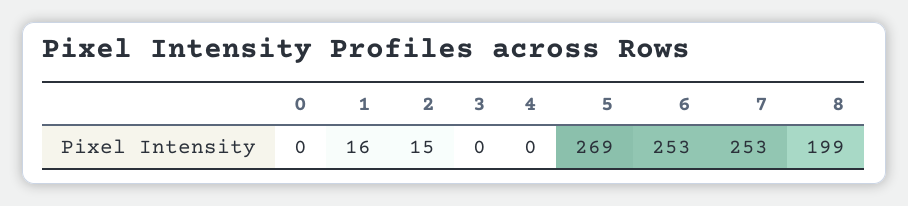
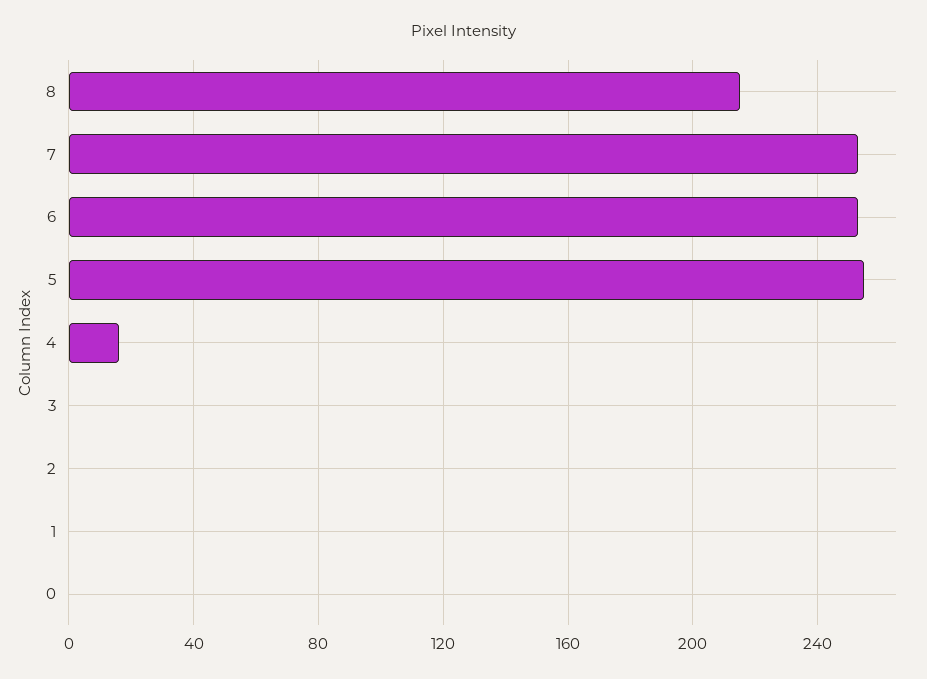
1: 16 -> 0
2: 15 -> 0
4: 0 -> 15
5: 269 -> 255
8: 199 -> 215

